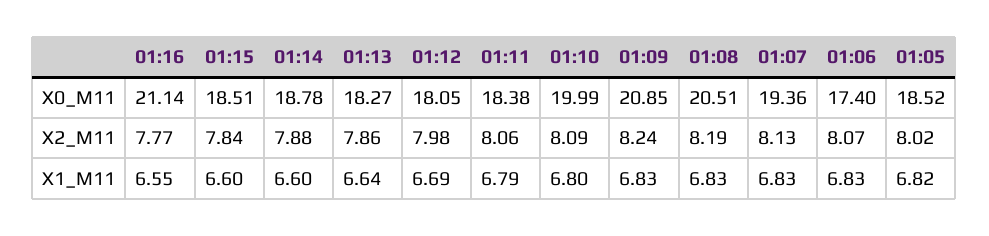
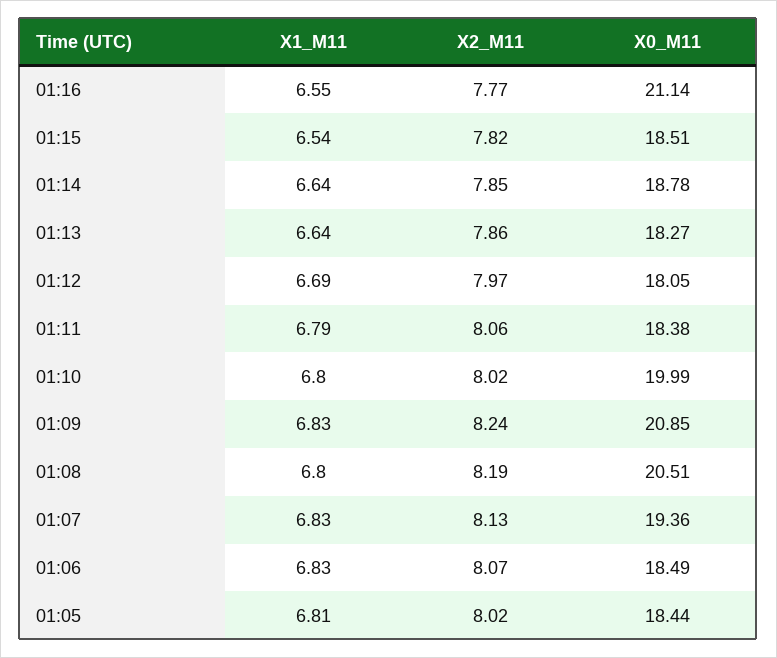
01:06, X0_M11: 17.4 -> 18.49
01:05, X0_M11: 18.52 -> 18.44
01:15, X2_M11: 7.84 -> 7.82
01:14, X2_M11: 7.88 -> 7.85
01:12, X2_M11: 7.98 -> 7.97
01:10, X2_M11: 8.09 -> 8.02
01:15, X1_M11: 6.6 -> 6.54
01:14, X1_M11: 6.6 -> 6.64
01:08, X1_M11: 6.83 -> 6.8
01:05, X1_M11: 6.82 -> 6.81

